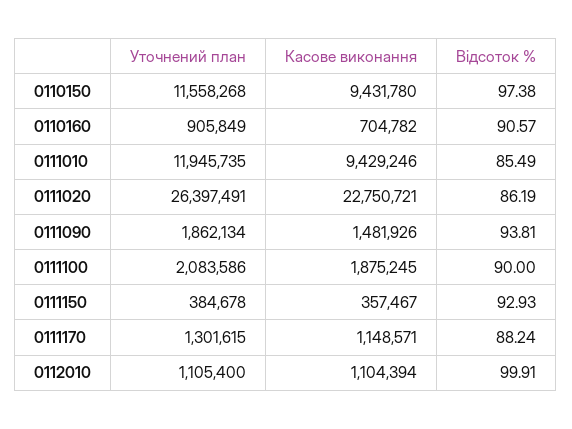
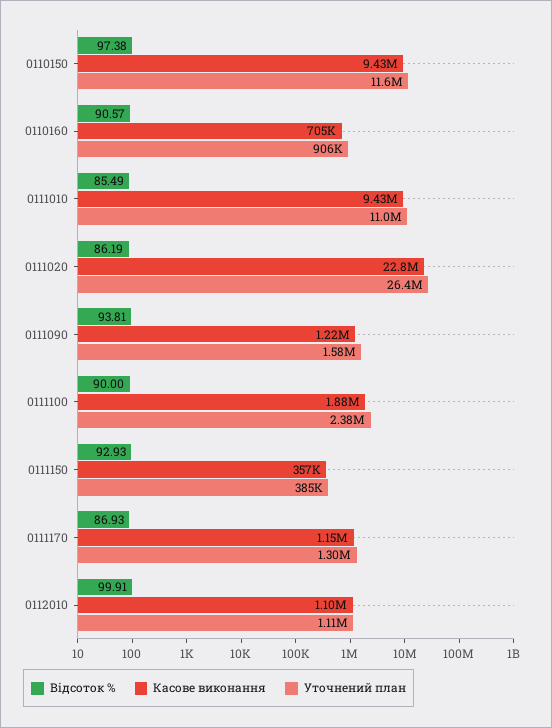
Уточнений план, 0111010: 11945735 -> 11000000
Уточнений план, 0111090: 1862134 -> 1580000
Касове виконання, 0111090: 1481926 -> 1220000
Уточнений план, 0111100: 2083586 -> 2380000
Відсоток %, 0111170: 88.24 -> 86.93

